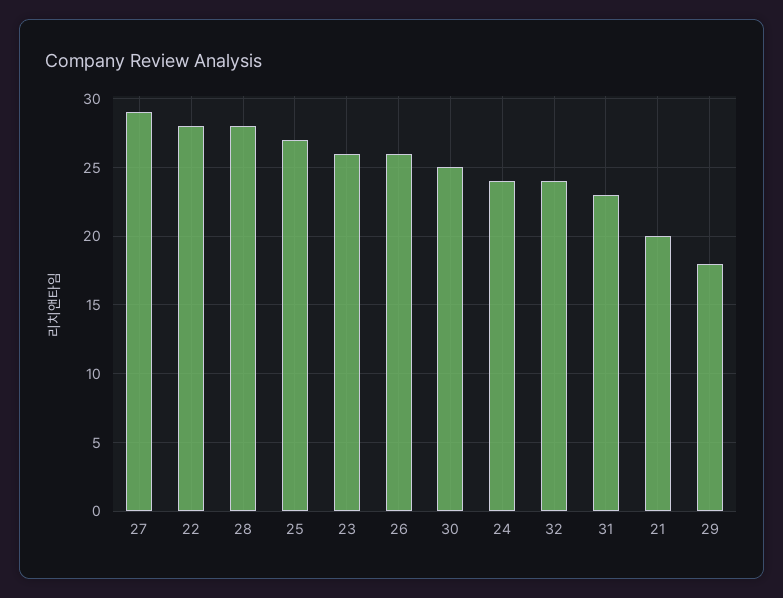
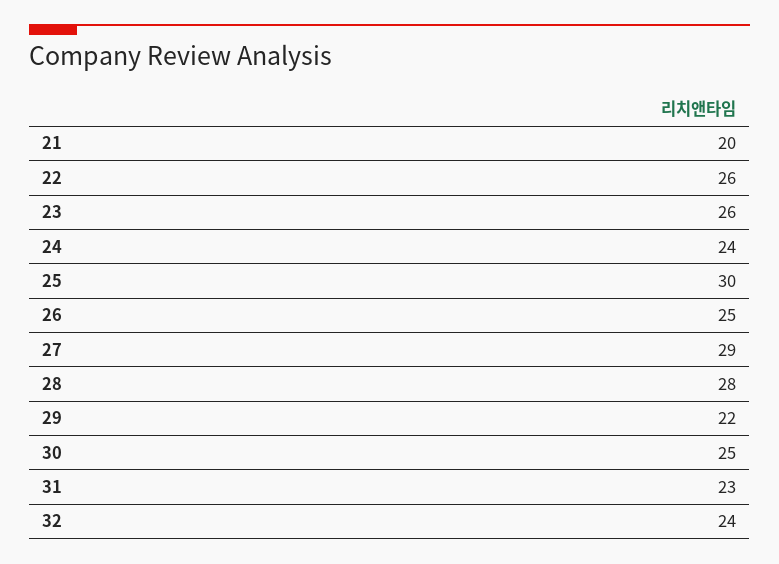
22: 28 -> 26
25: 27 -> 30
26: 26 -> 25
29: 18 -> 22

